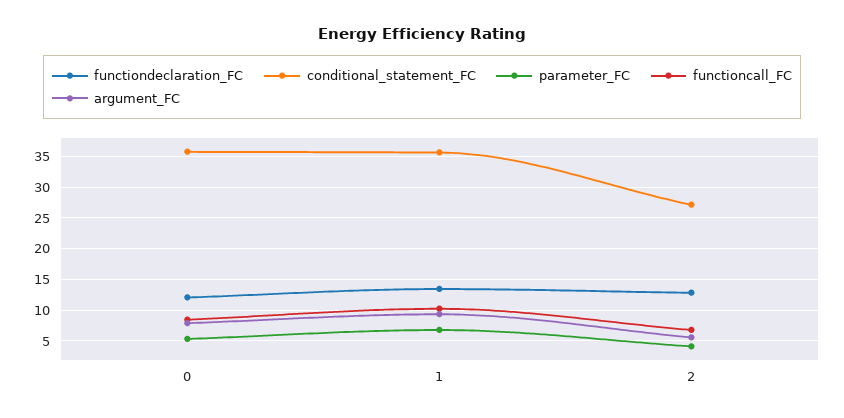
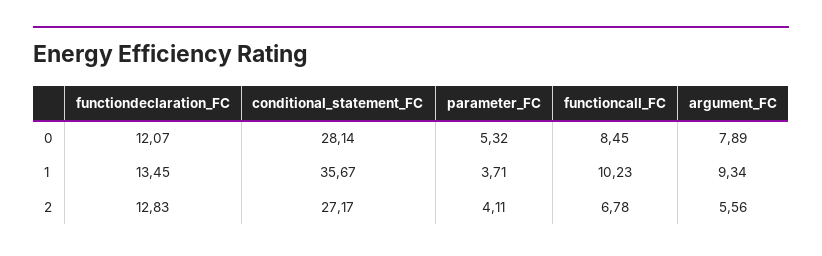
conditional_statement_FC, 0: 36 -> 28.14
parameter_FC, 1: 7 -> 3.71

